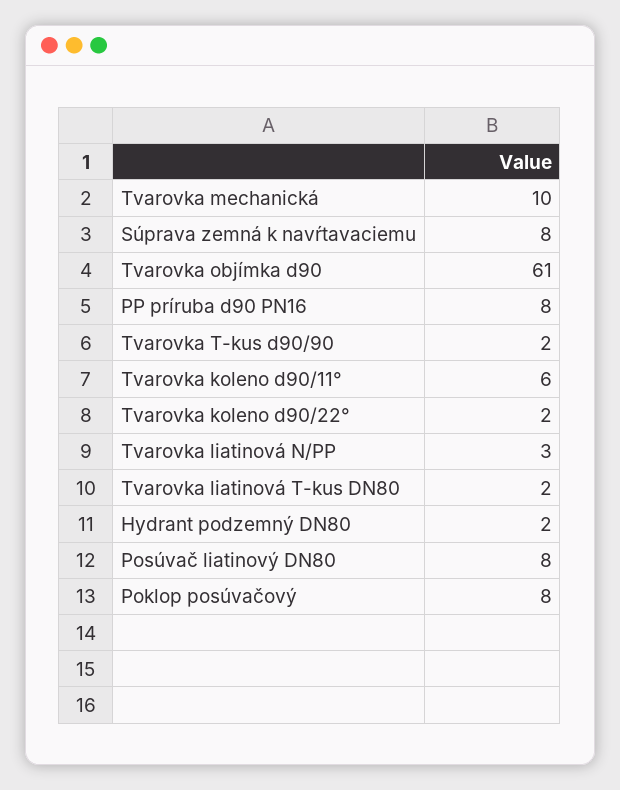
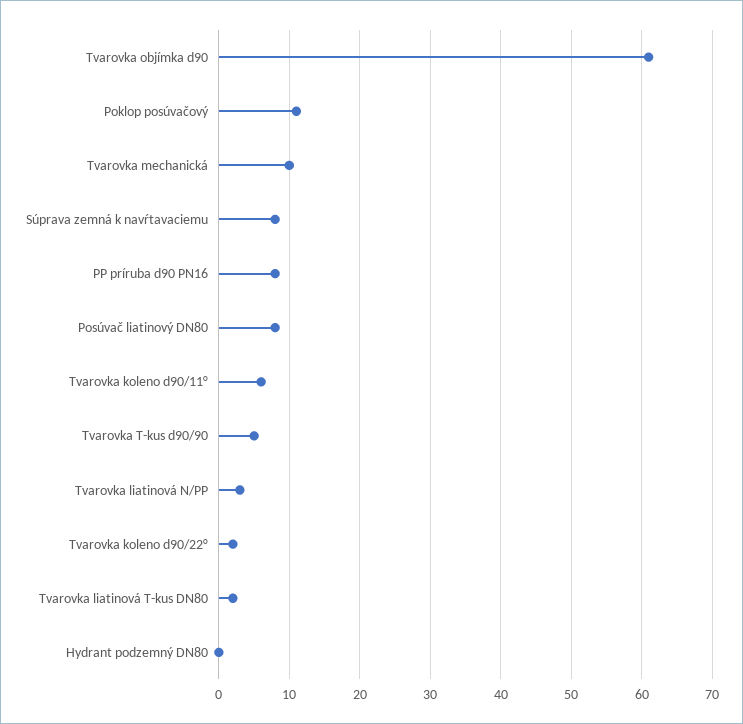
Tvarovka T-kus d90/90: 2 -> 5
Hydrant podzemný DN80: 2 -> 0
Poklop posúvačový: 8 -> 11

